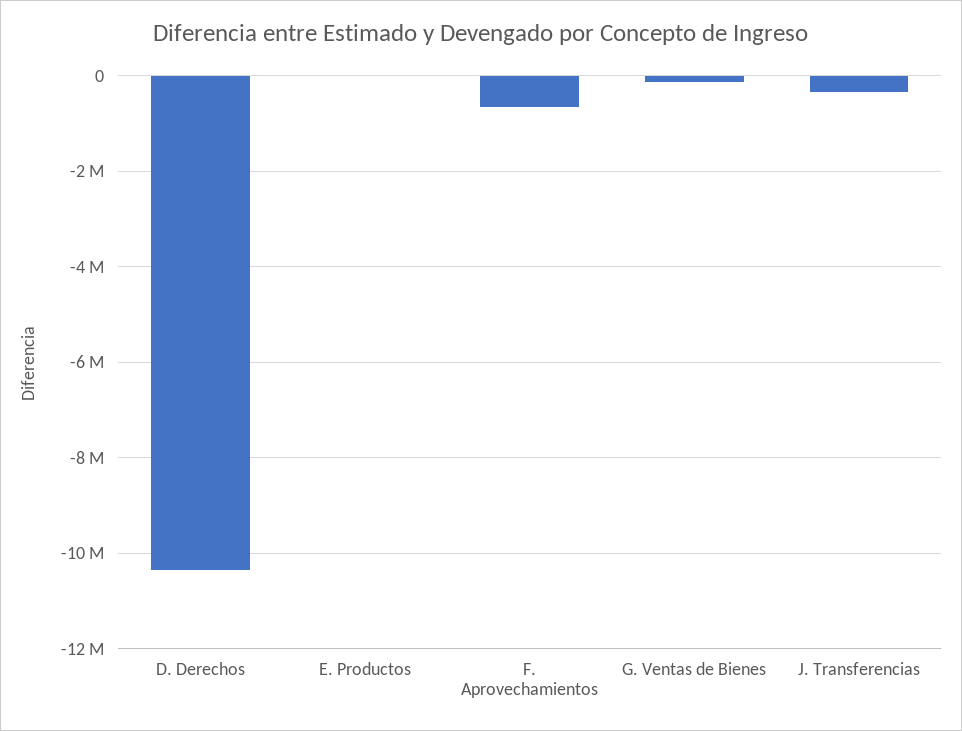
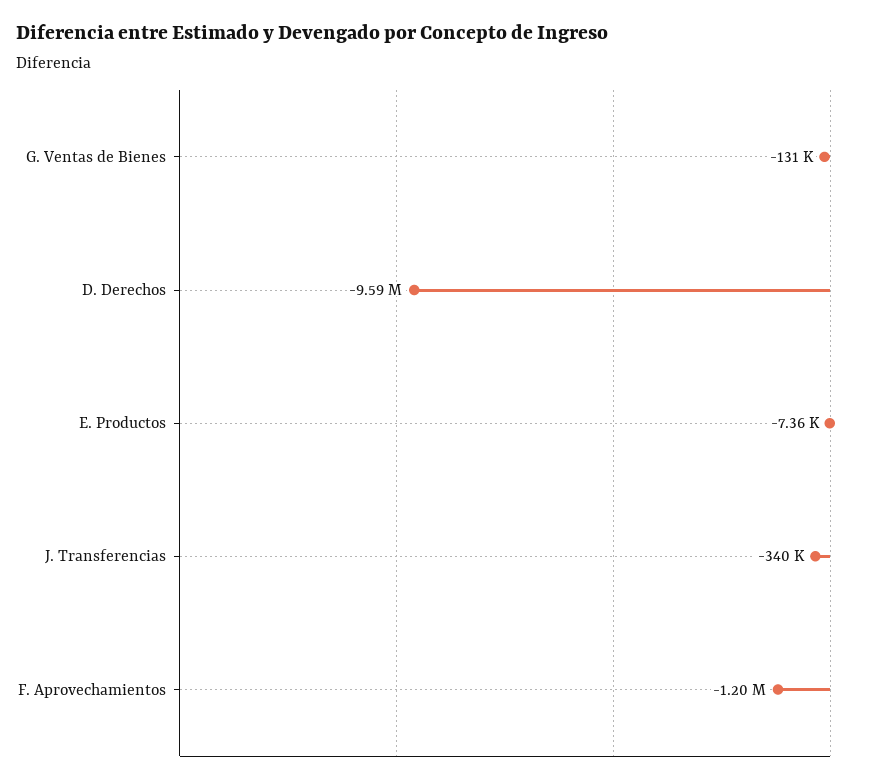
D. Derechos: -10400000 -> -9590000
F. Aprovechamientos: -600000 -> -1200000

